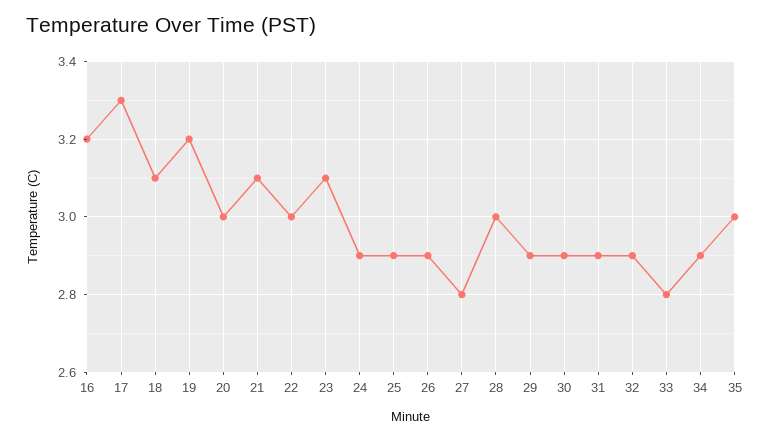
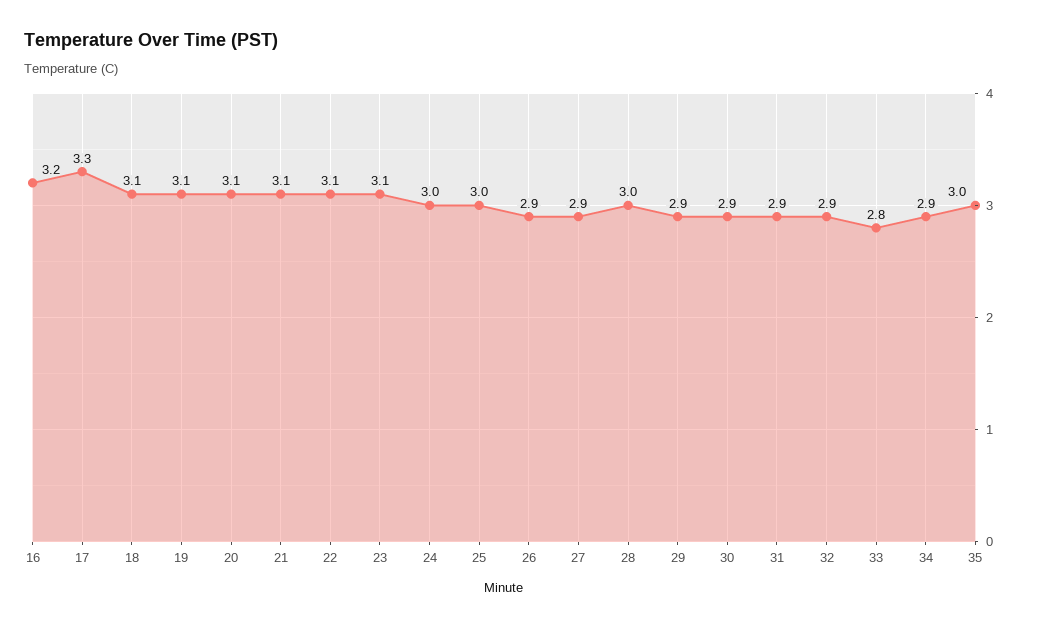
19: 3.2 -> 3.1
20: 3 -> 3.1
22: 3 -> 3.1
24: 2.9 -> 3
25: 2.9 -> 3
27: 2.8 -> 2.9

